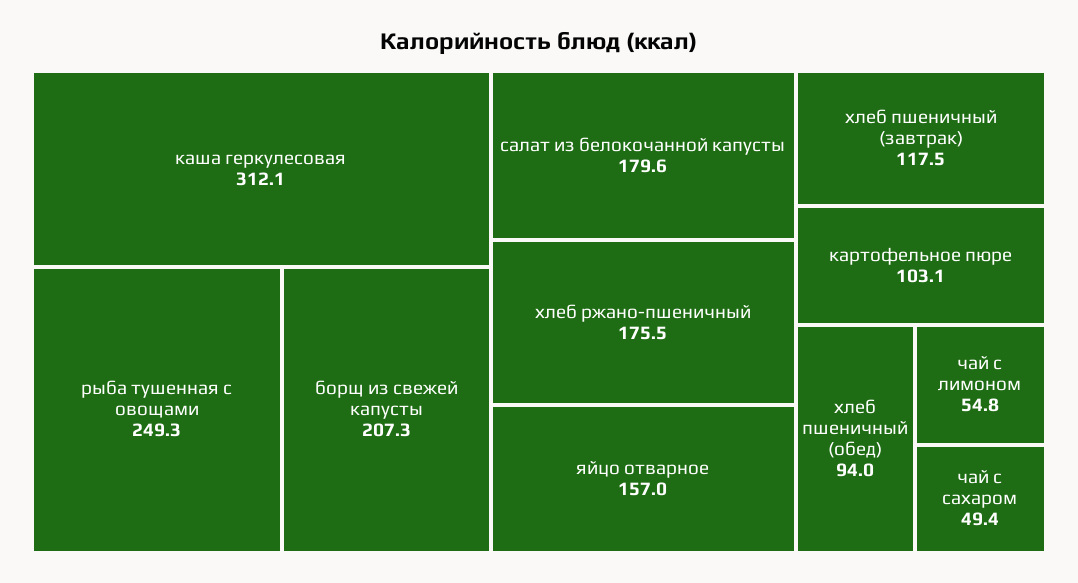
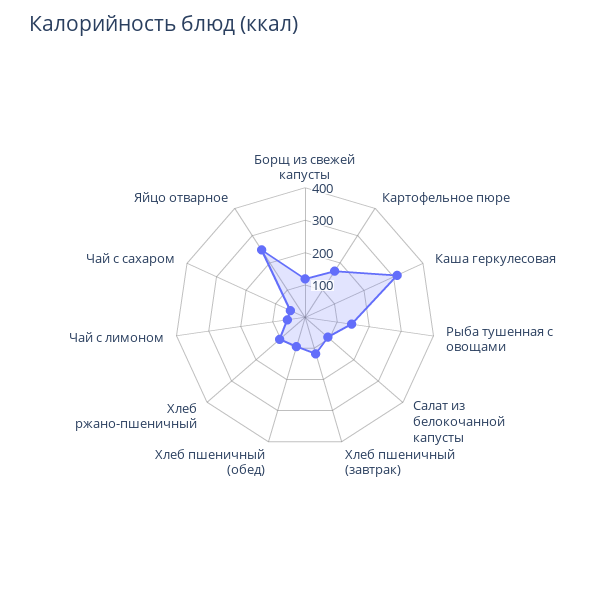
рыба тушенная с овощами: 249.3 -> 150
борщ из свежей капусты: 207.3 -> 125
салат из белокочанной капусты: 179.6 -> 100
хлеб ржано-пшеничный: 175.5 -> 100
яйцо отварное: 157 -> 250
картофельное пюре: 103.1 -> 175

